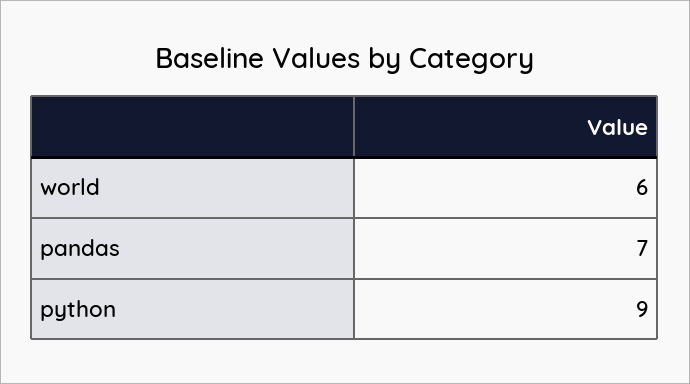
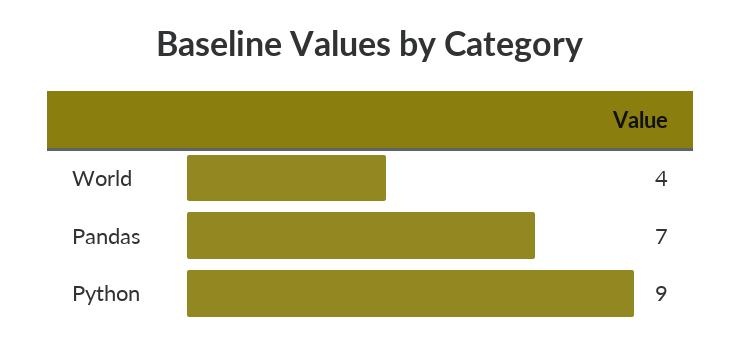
world: 6 -> 4

